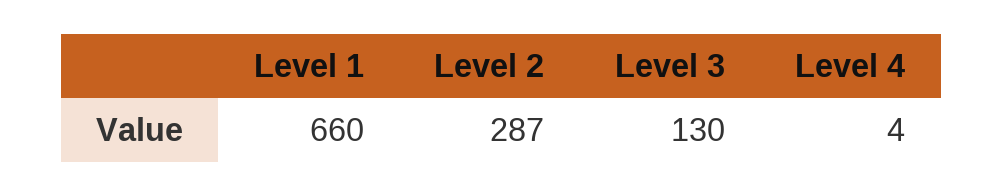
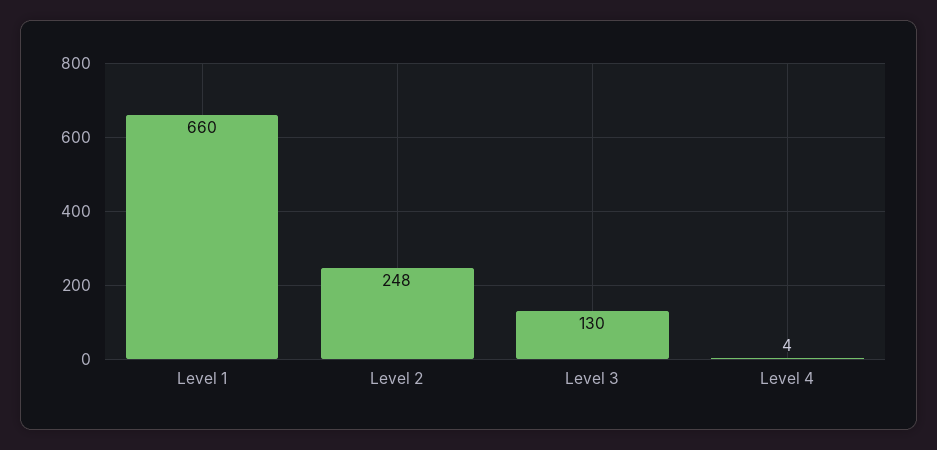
Level 2: 287 -> 248

